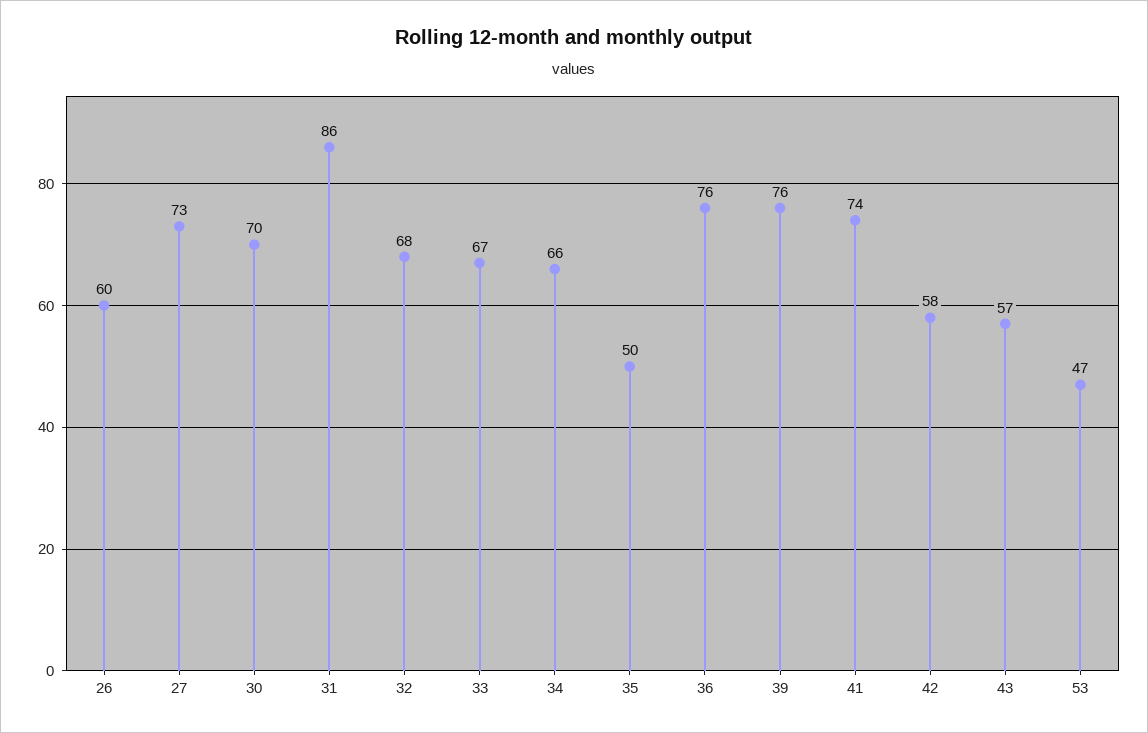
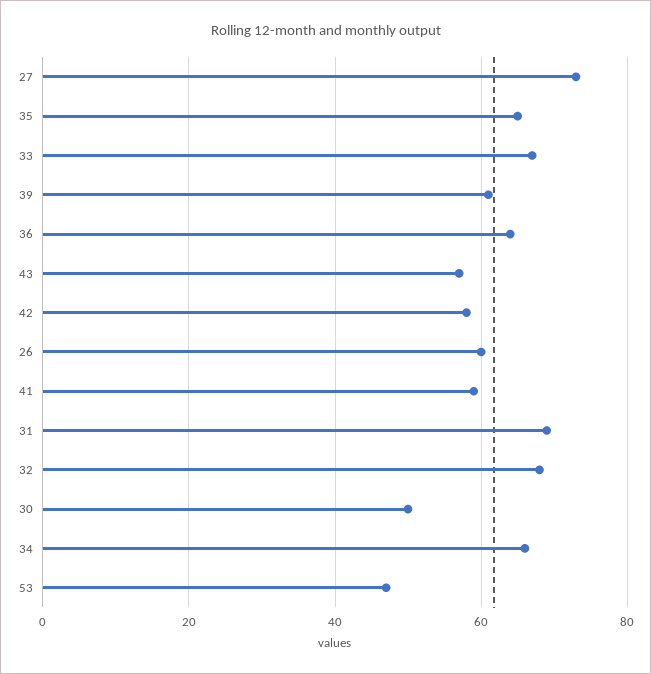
30: 70 -> 50
31: 86 -> 70
35: 50 -> 65
36: 76 -> 65
39: 76 -> 60
41: 74 -> 60

